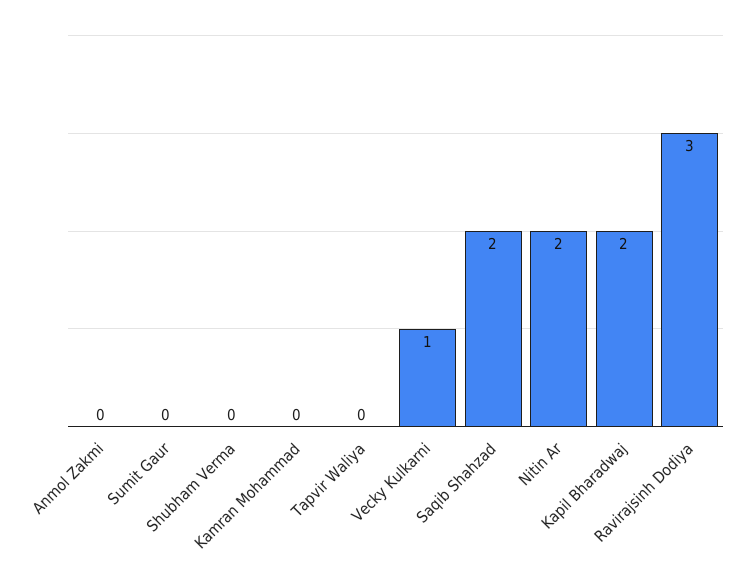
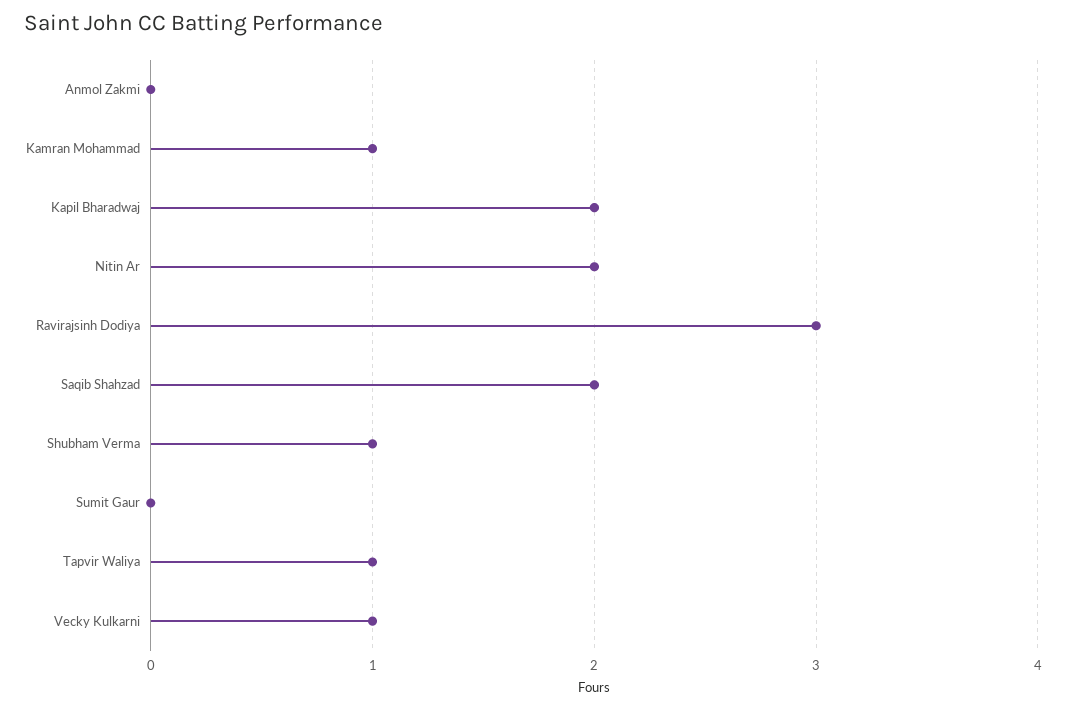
Shubham Verma: 0 -> 1
Kamran Mohammad: 0 -> 1
Tapvir Waliya: 0 -> 1

